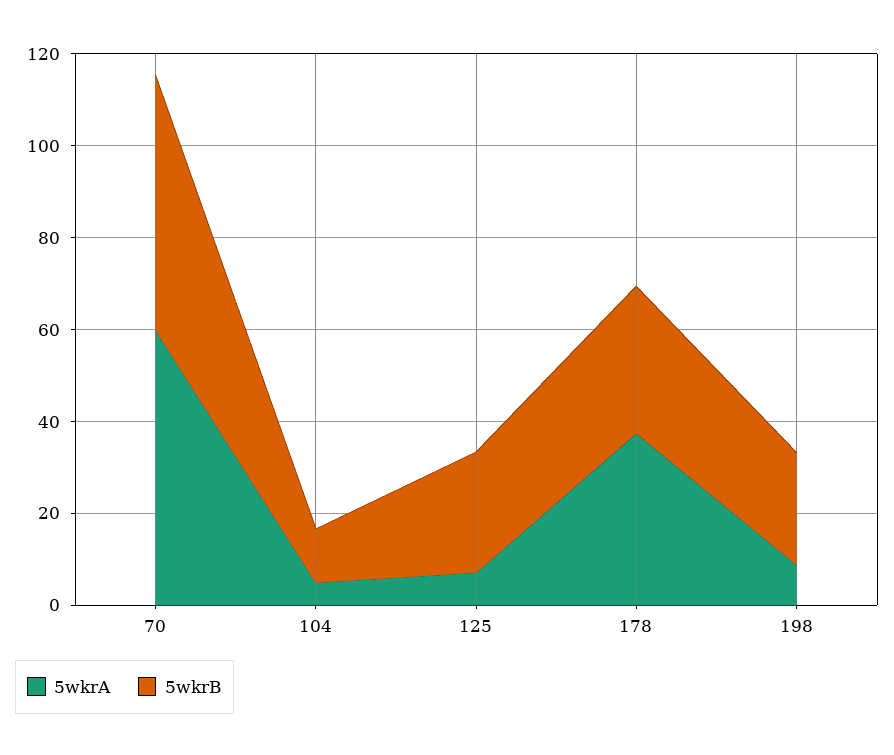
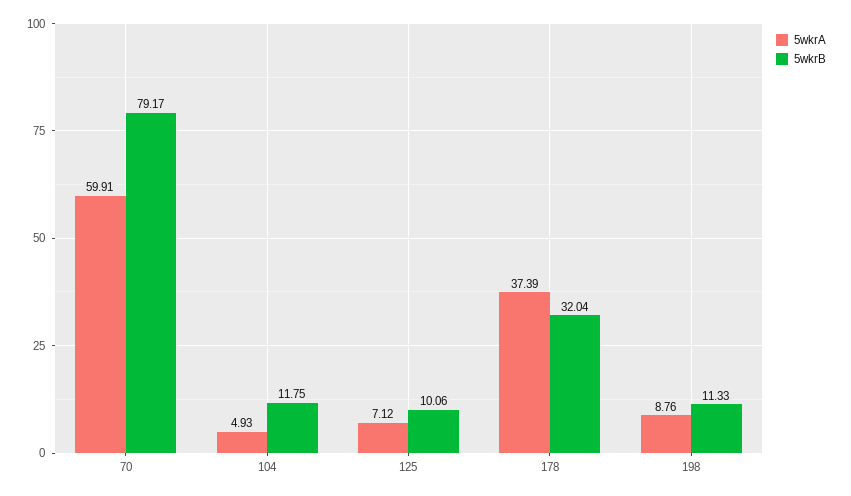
5wkrB, 70: 55 -> 79.17
5wkrB, 125: 25 -> 10.06
5wkrB, 198: 25 -> 11.33

